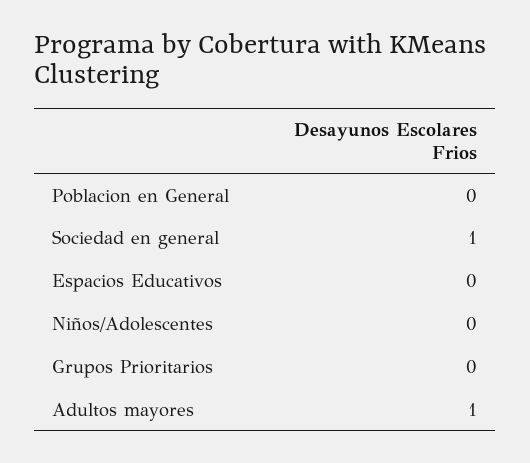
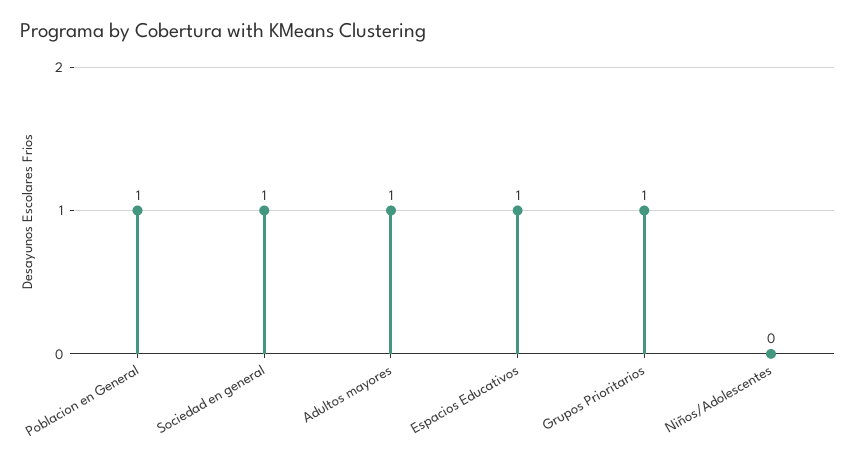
Poblacion en General: 0 -> 1
Espacios Educativos: 0 -> 1
Grupos Prioritarios: 0 -> 1

